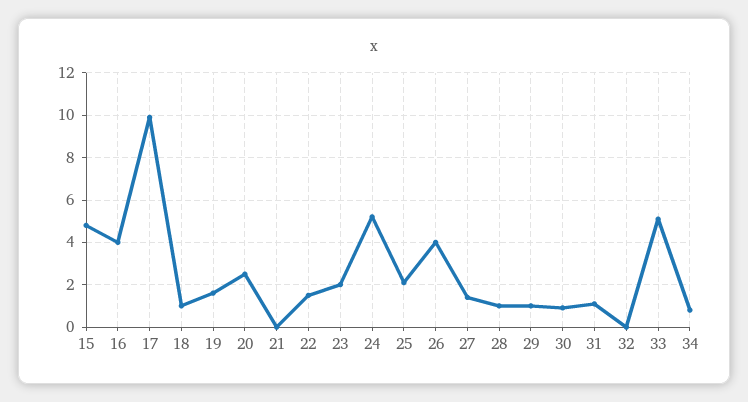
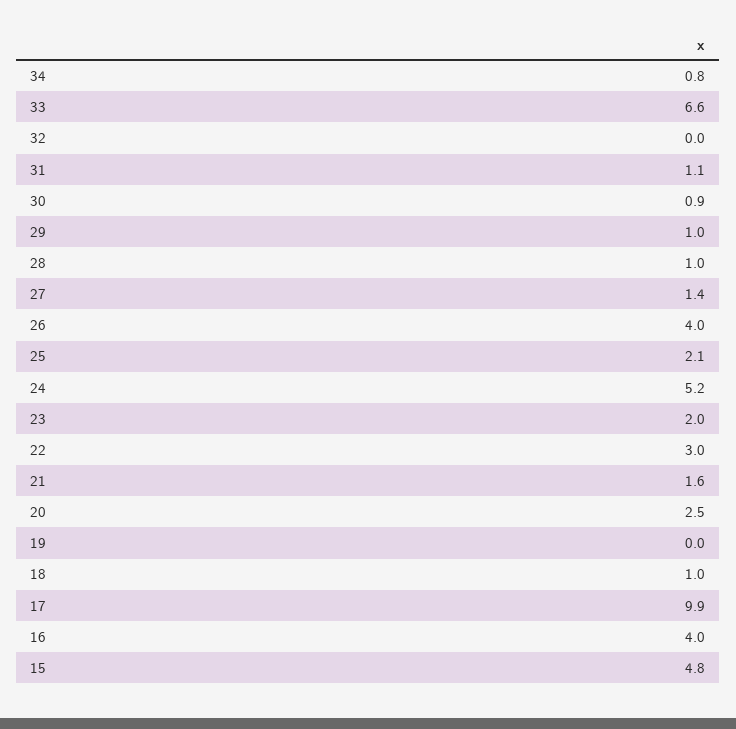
19: 1.5 -> 0
21: 0 -> 1.6
22: 1.5 -> 3
33: 5 -> 6.6

